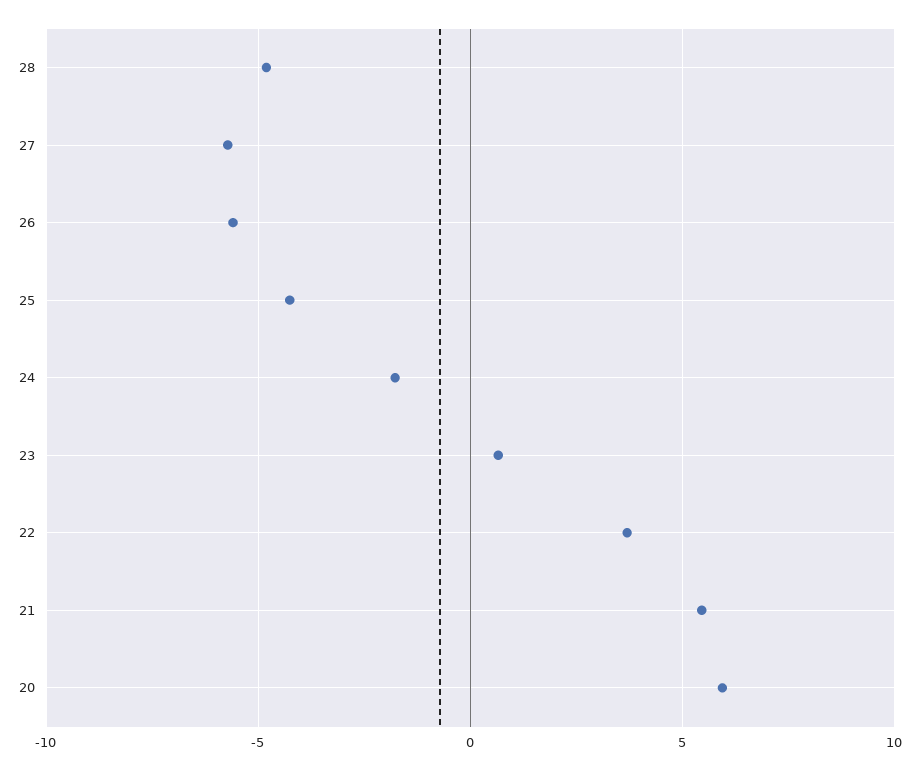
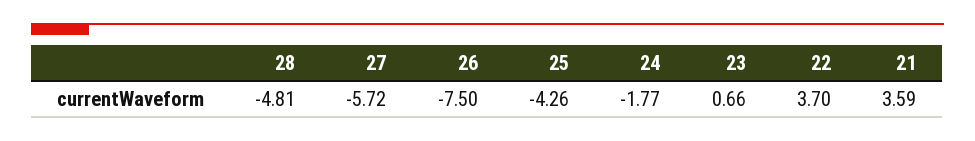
26: -5.5 -> -7.5
21: 5.5 -> 3.59
20: 6 -> none

